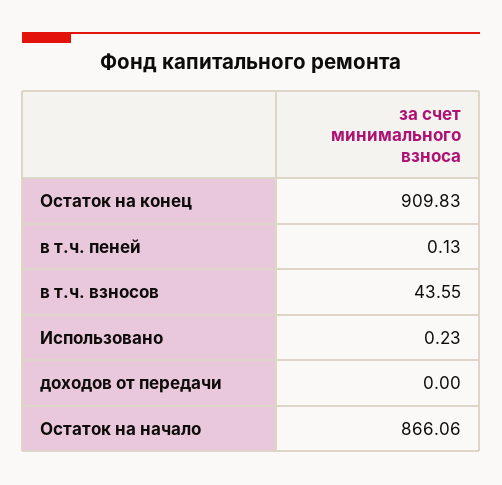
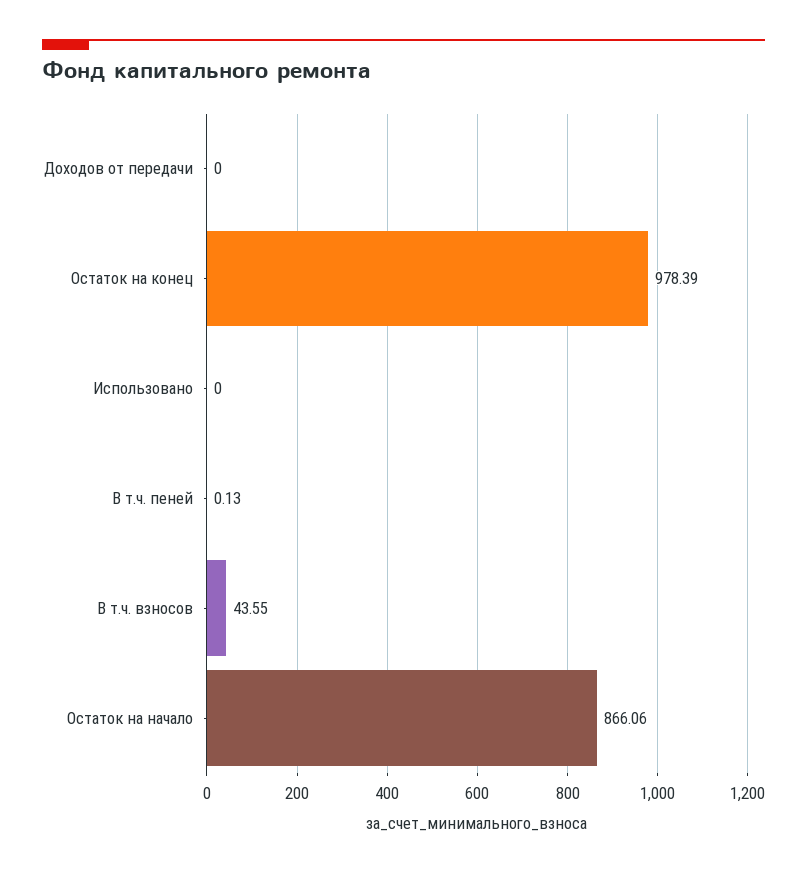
Остаток на конец: 909.83 -> 978.39
Использовано: 0.23 -> 0

